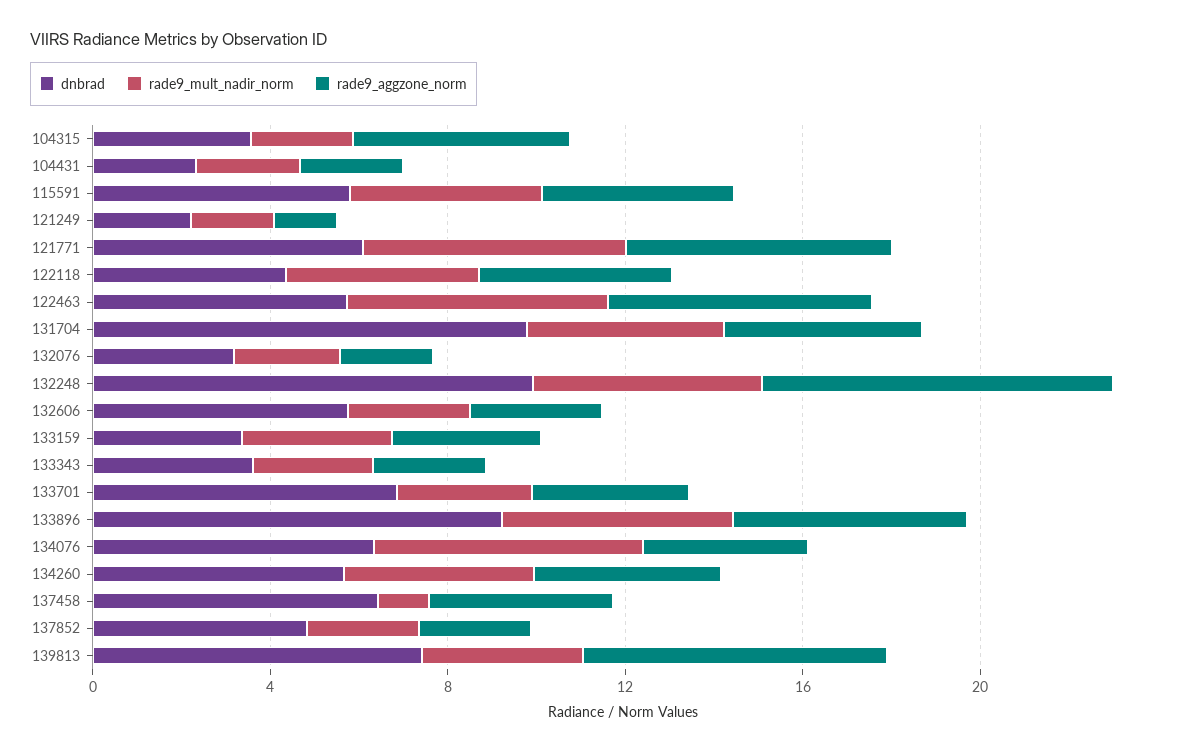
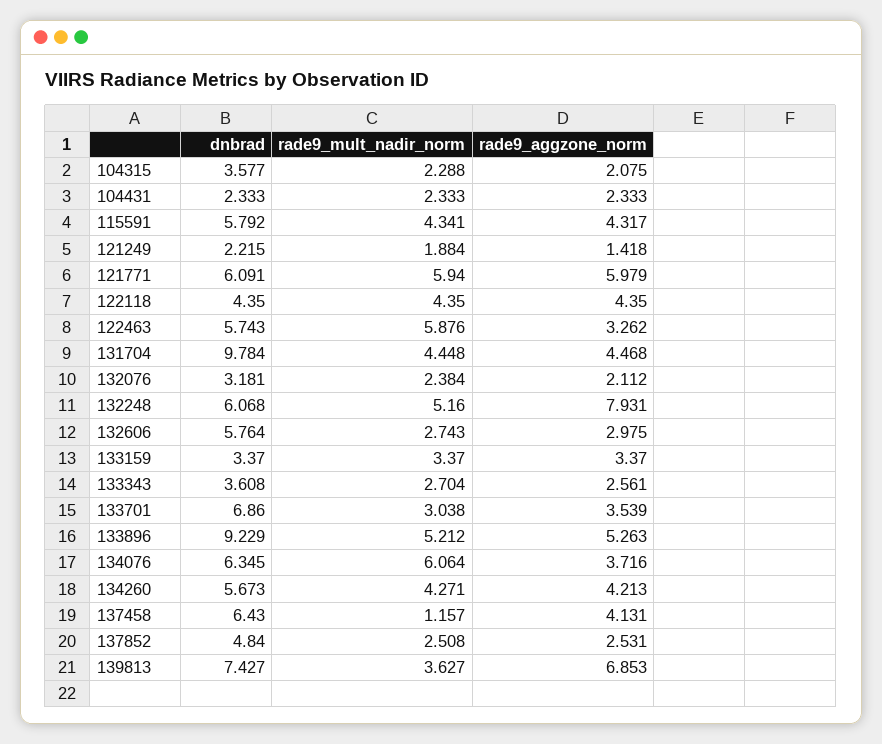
rade9_aggzone_norm, 104315: 5 -> 2.075
rade9_aggzone_norm, 122463: 6 -> 3.262
dnbrad, 132248: 10 -> 6.068

